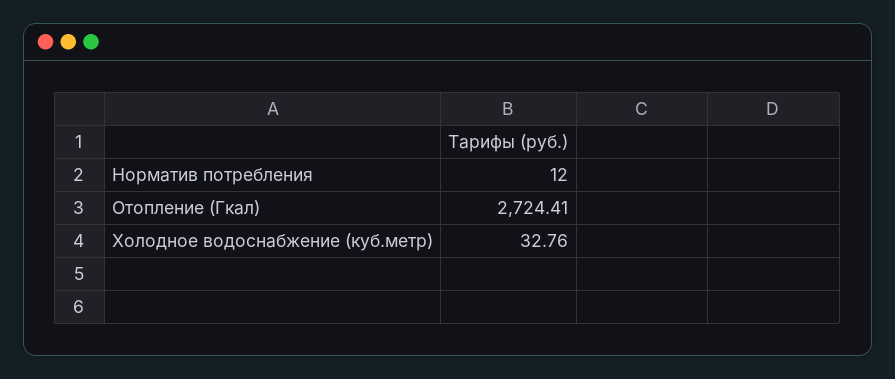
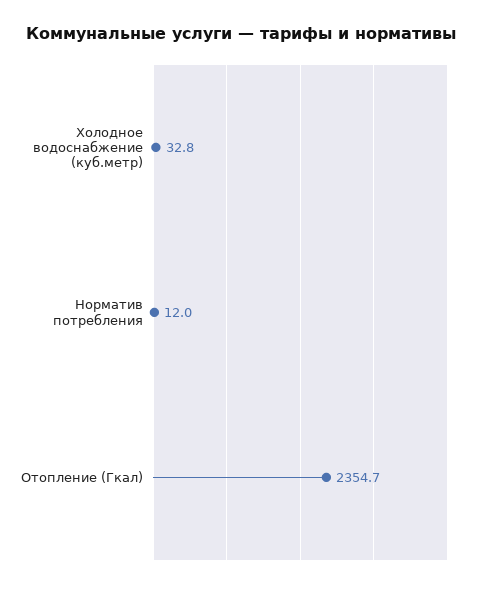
Отопление (Гкал): 2724.41 -> 2354.7

